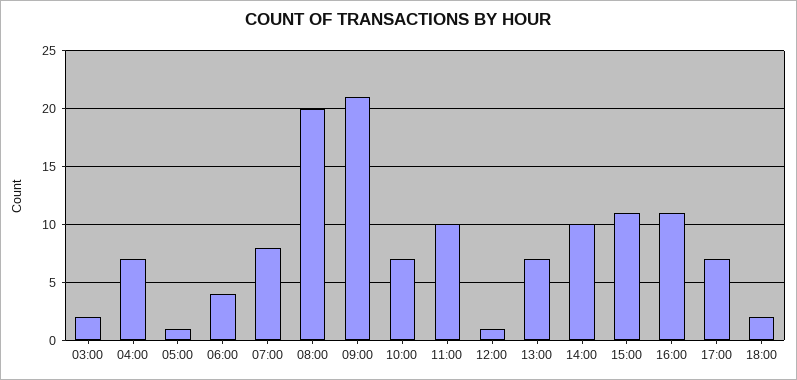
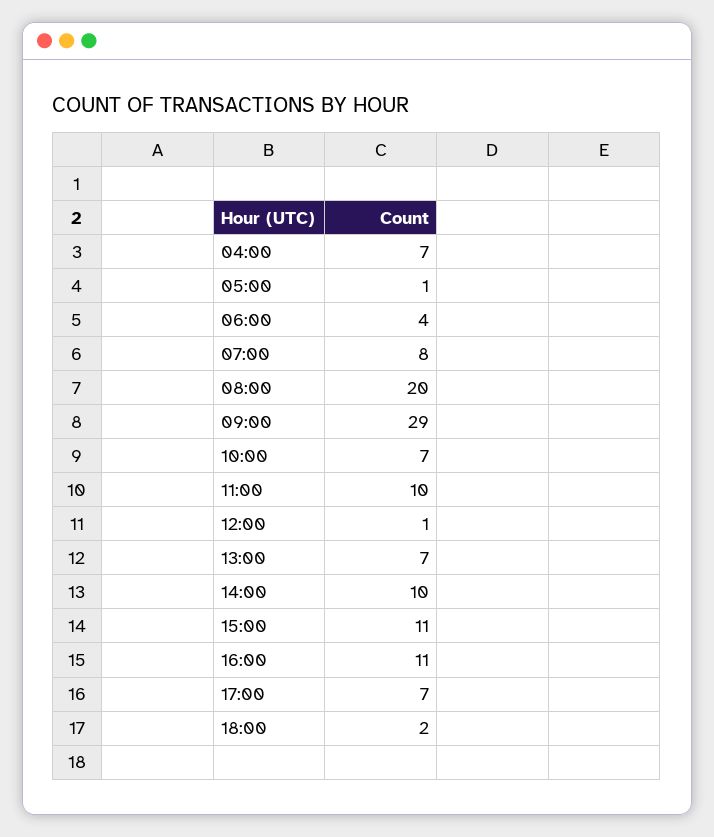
03:00: 2 -> none
09:00: 21 -> 29

